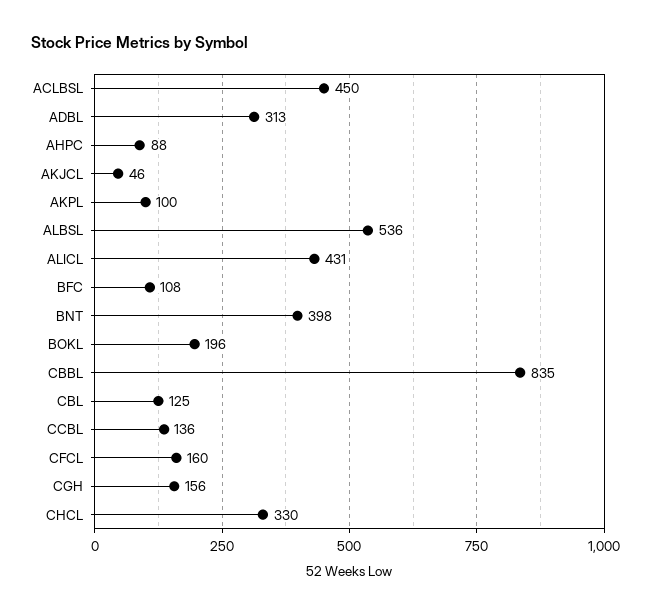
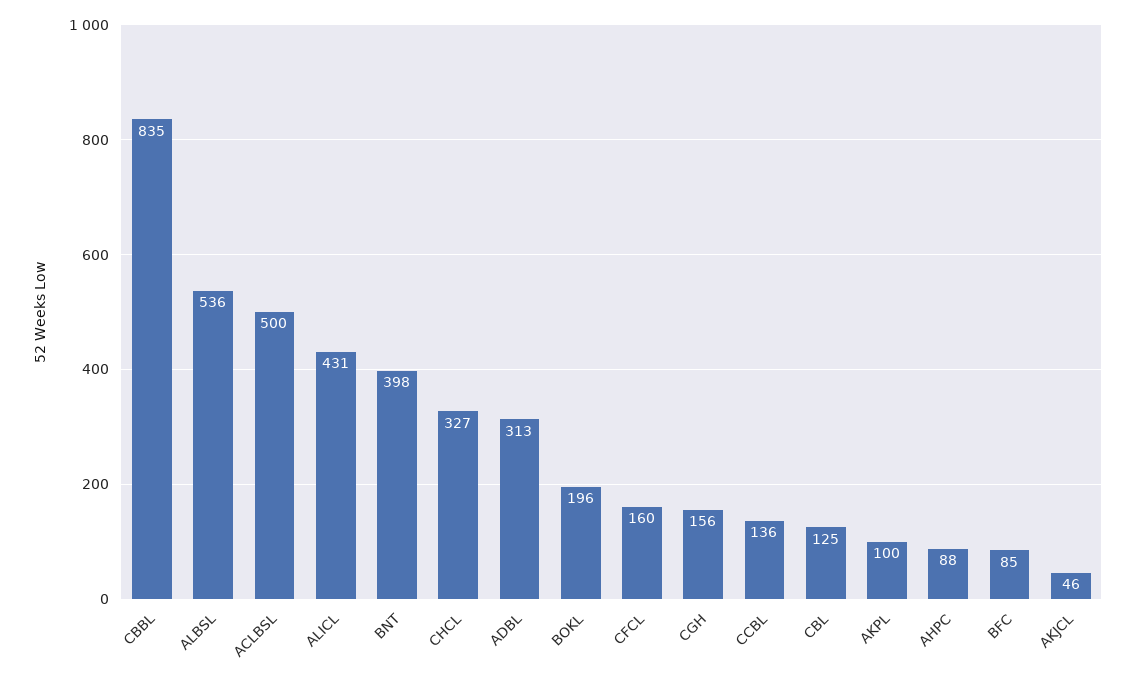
ACLBSL: 450 -> 500
BFC: 108 -> 85
CHCL: 330 -> 327

